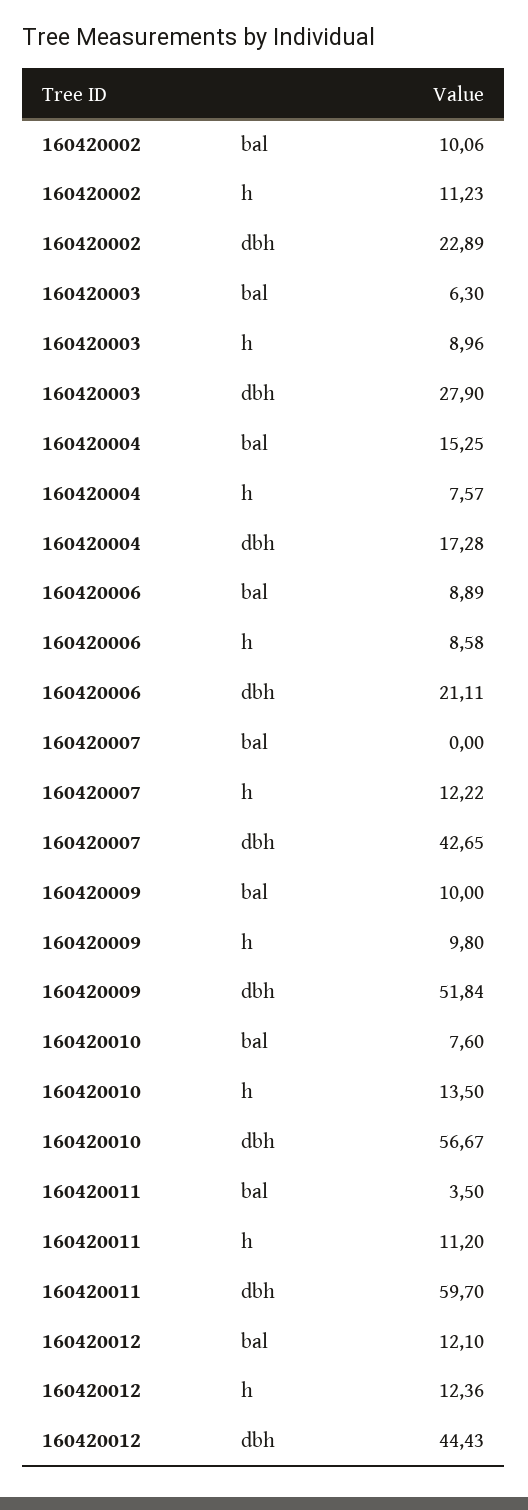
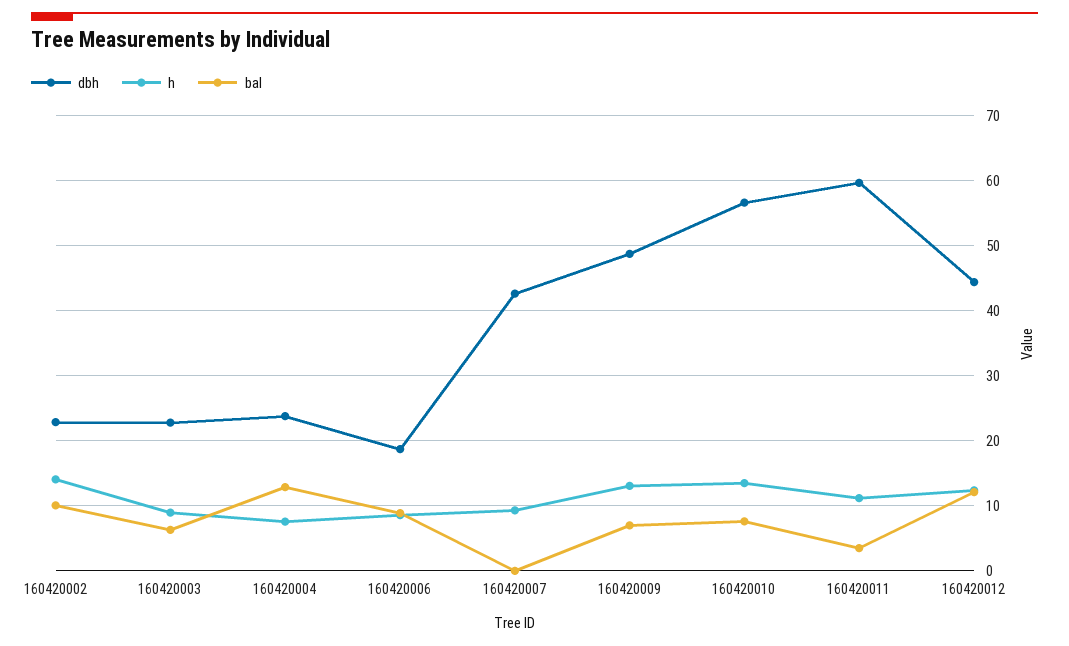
h, 160420002: 11.23 -> 14
dbh, 160420003: 27.9 -> 23
bal, 160420004: 15.25 -> 13
dbh, 160420004: 17.28 -> 24
dbh, 160420006: 21.11 -> 19
h, 160420007: 12.22 -> 9
bal, 160420009: 10 -> 7
h, 160420009: 9.8 -> 13
dbh, 160420009: 51.84 -> 49

